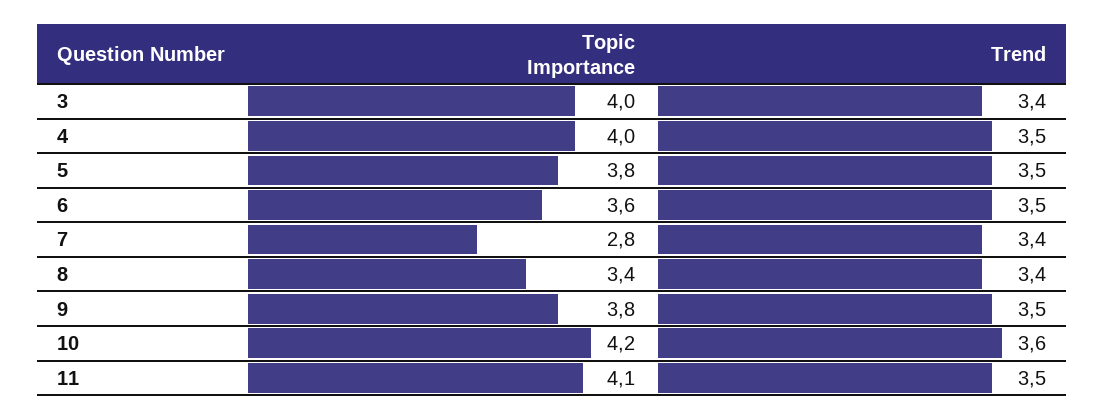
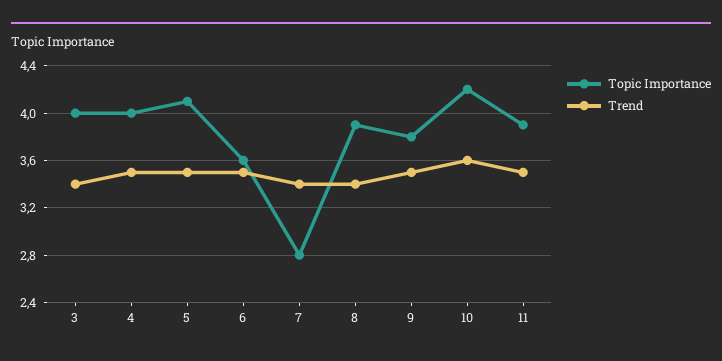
Topic Importance, 5: 3.8 -> 4.1
Topic Importance, 8: 3.4 -> 3.9
Topic Importance, 11: 4.1 -> 3.9

